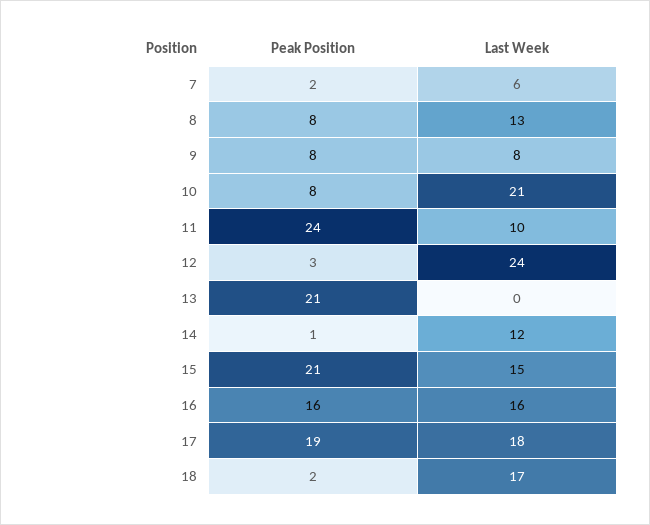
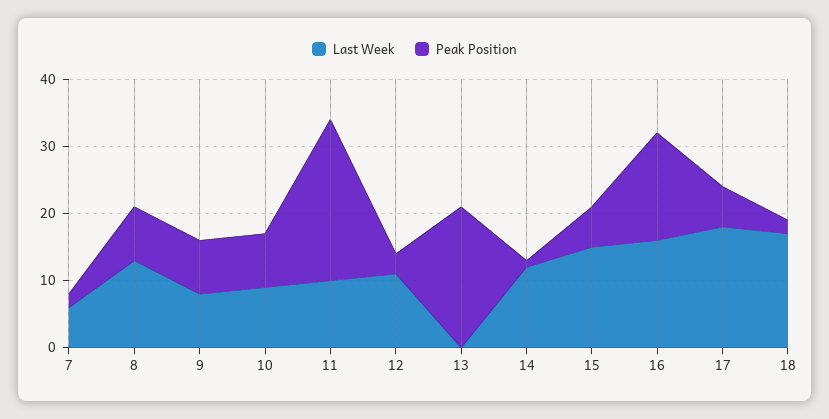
Last Week, 10: 21 -> 10
Last Week, 12: 24 -> 10
Peak Position, 15: 21 -> 5
Peak Position, 17: 19 -> 5

